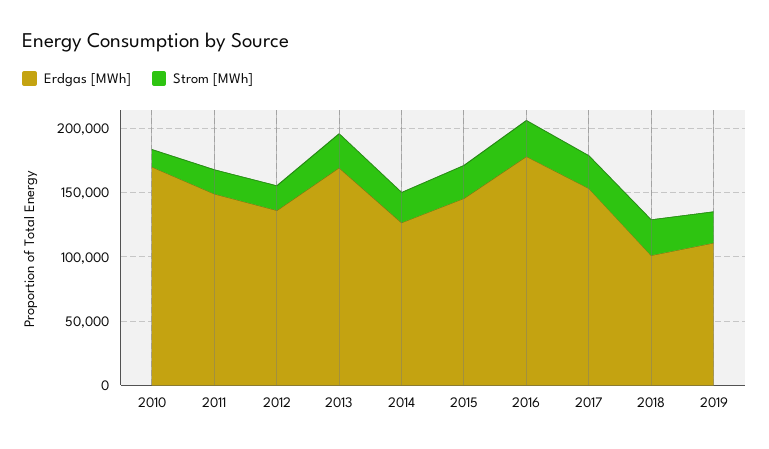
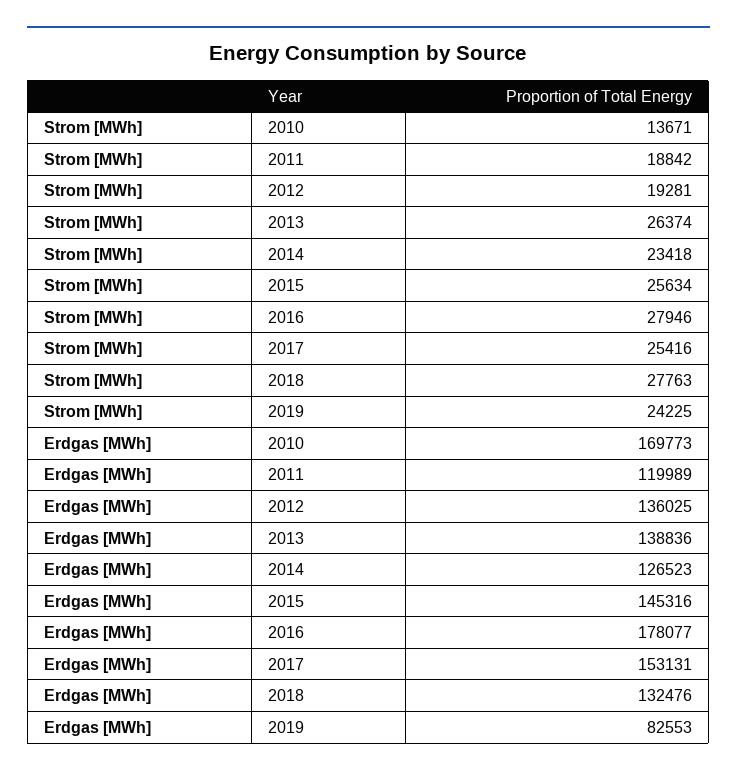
Erdgas [MWh], 2011: 150000 -> 119989
Erdgas [MWh], 2013: 170000 -> 138836
Erdgas [MWh], 2018: 100000 -> 132476
Erdgas [MWh], 2019: 110000 -> 82553

